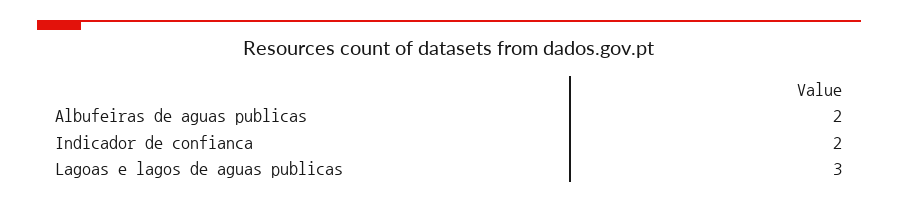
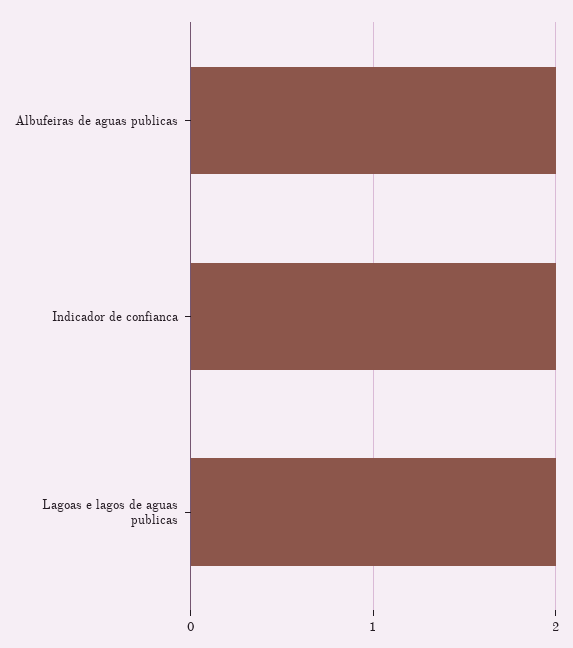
Lagoas e lagos de aguas publicas: 3 -> 2

